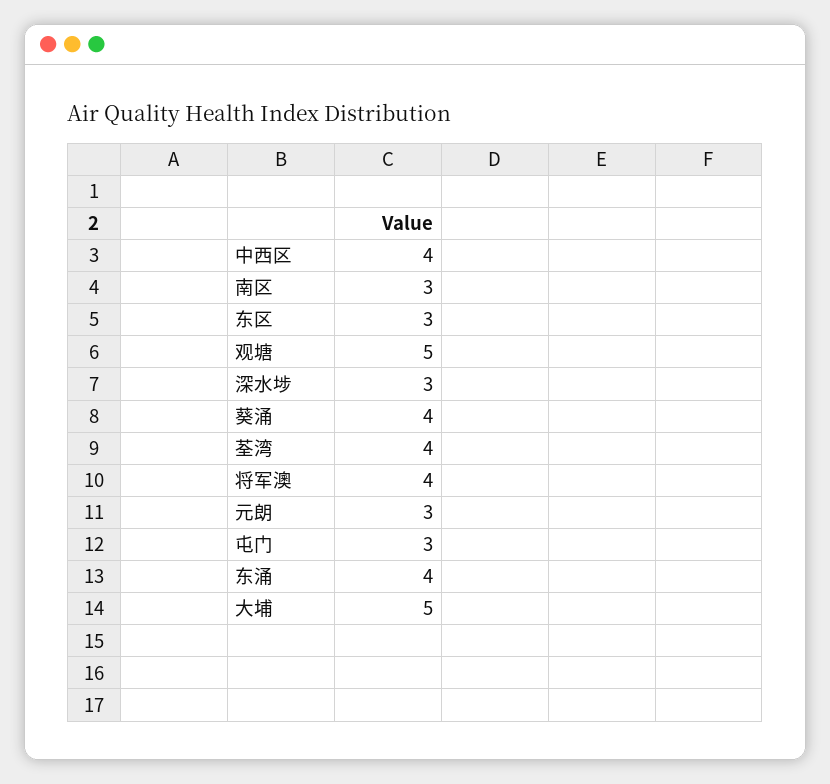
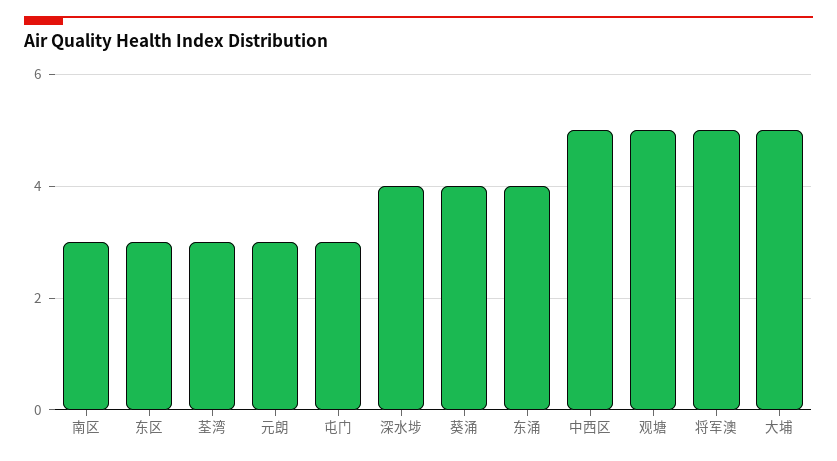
中西区: 4 -> 5
深水埗: 3 -> 4
荃湾: 4 -> 3
将军澳: 4 -> 5

